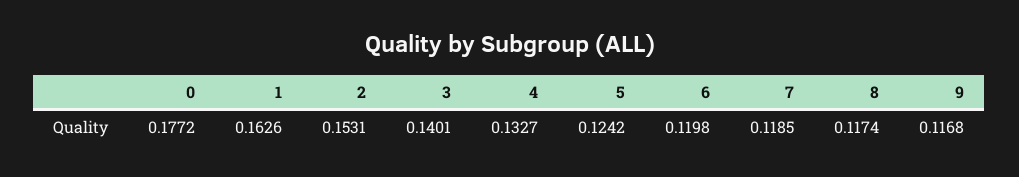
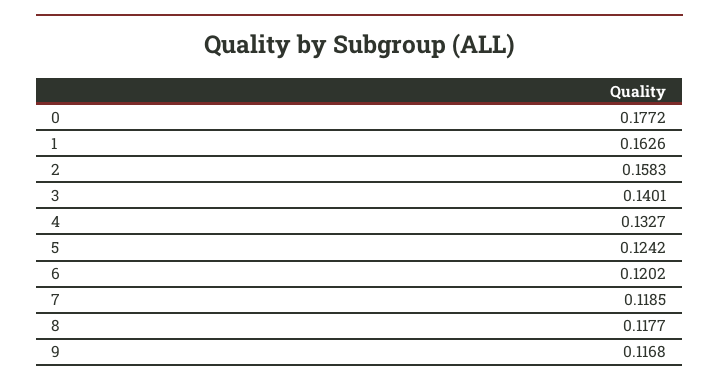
2: 0.1531 -> 0.1583
6: 0.1198 -> 0.1202
8: 0.1174 -> 0.1177

